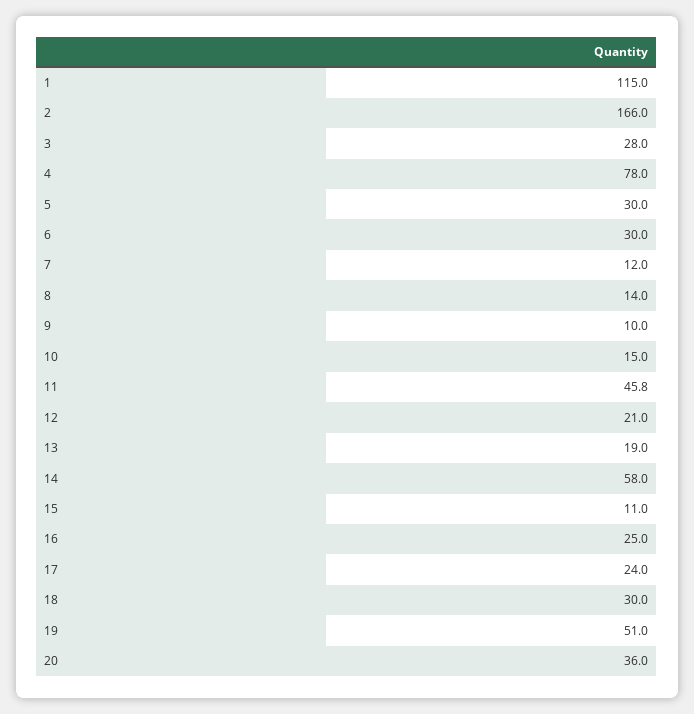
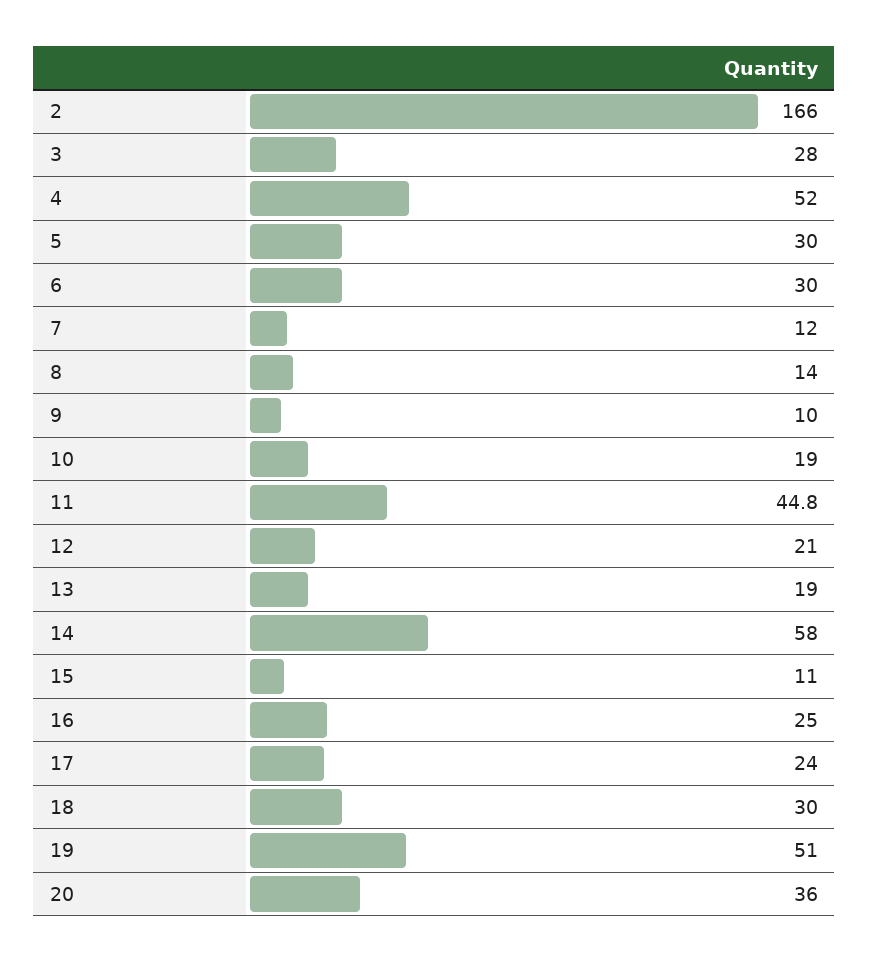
1: 115 -> none
4: 78 -> 52
10: 15 -> 19
11: 45.8 -> 44.8

